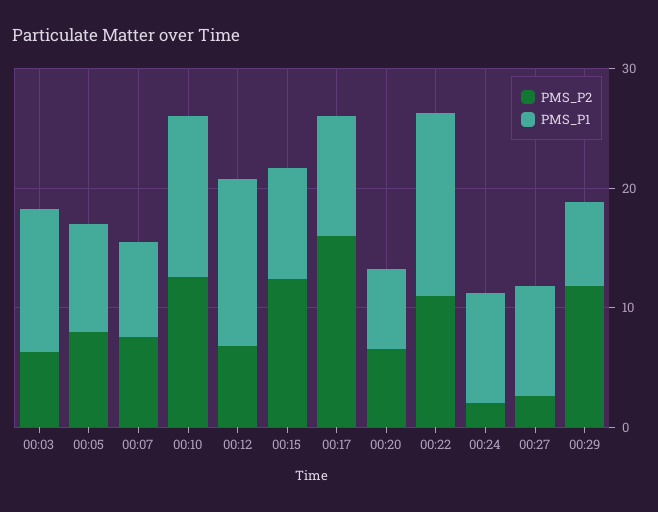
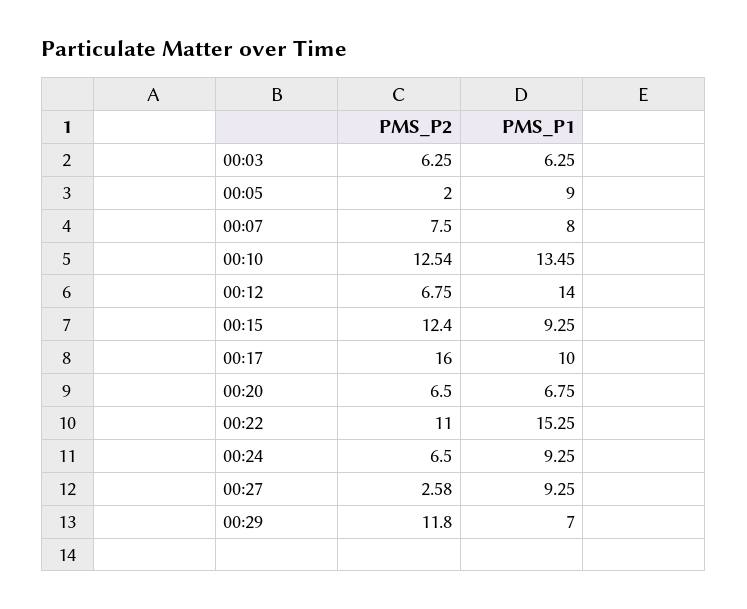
PMS_P1, 00:03: 12 -> 6.25
PMS_P2, 00:05: 8 -> 2
PMS_P2, 00:24: 2 -> 6.5

